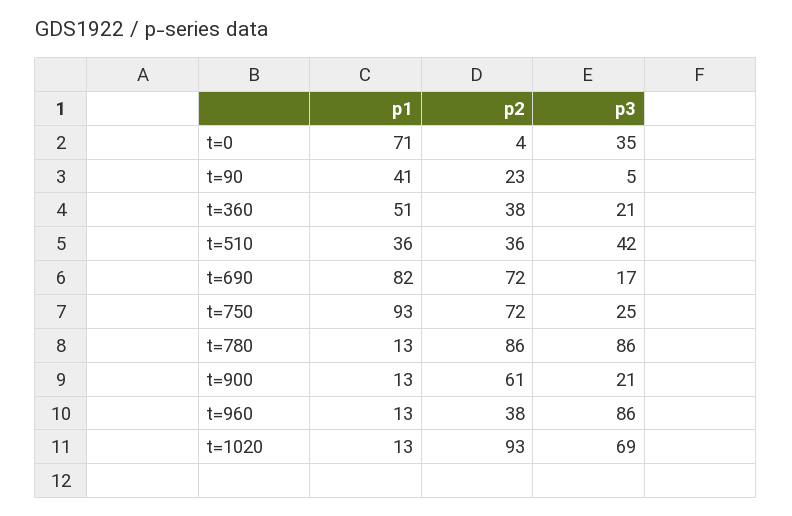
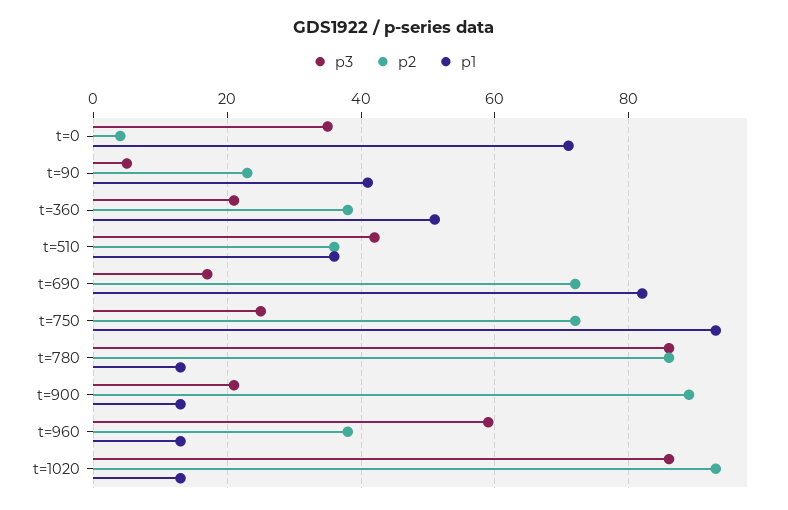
p2, t=900: 61 -> 90
p3, t=960: 86 -> 60
p3, t=1020: 69 -> 85

